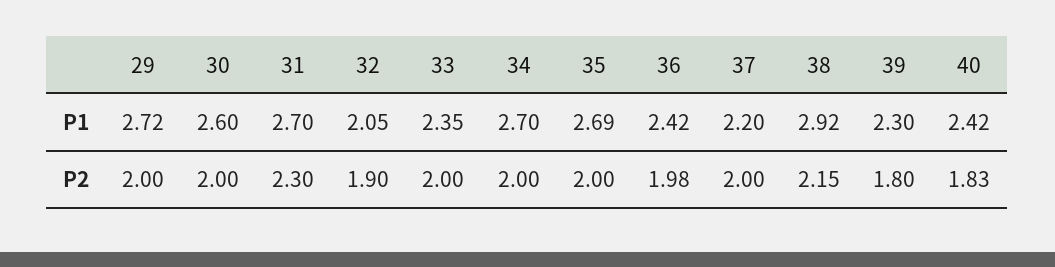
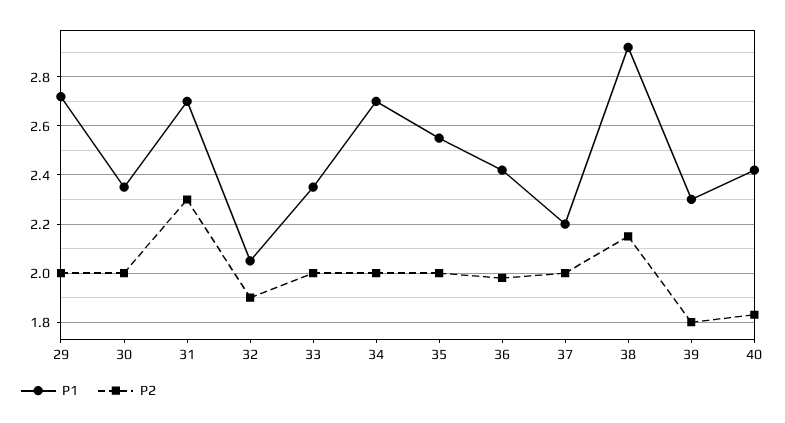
P1, 30: 2.6 -> 2.35
P1, 35: 2.69 -> 2.55

